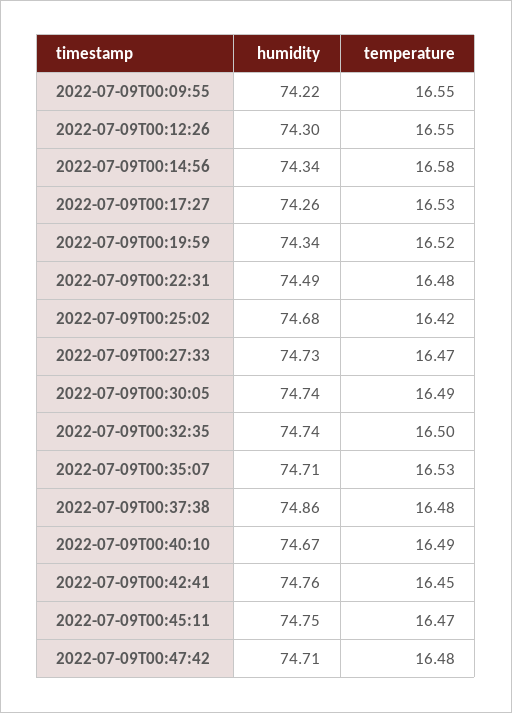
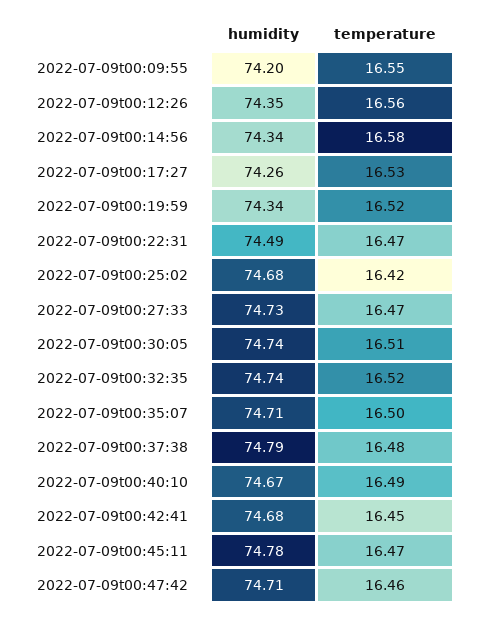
humidity, 2022-07-09T00:09:55: 74.22 -> 74.2
humidity, 2022-07-09T00:12:26: 74.3 -> 74.35
temperature, 2022-07-09T00:12:26: 16.55 -> 16.56
temperature, 2022-07-09T00:22:31: 16.48 -> 16.47
temperature, 2022-07-09T00:30:05: 16.49 -> 16.51
temperature, 2022-07-09T00:32:35: 16.5 -> 16.52
temperature, 2022-07-09T00:35:07: 16.53 -> 16.5
humidity, 2022-07-09T00:37:38: 74.86 -> 74.79
humidity, 2022-07-09T00:42:41: 74.76 -> 74.68
humidity, 2022-07-09T00:45:11: 74.75 -> 74.78
temperature, 2022-07-09T00:47:42: 16.48 -> 16.46

